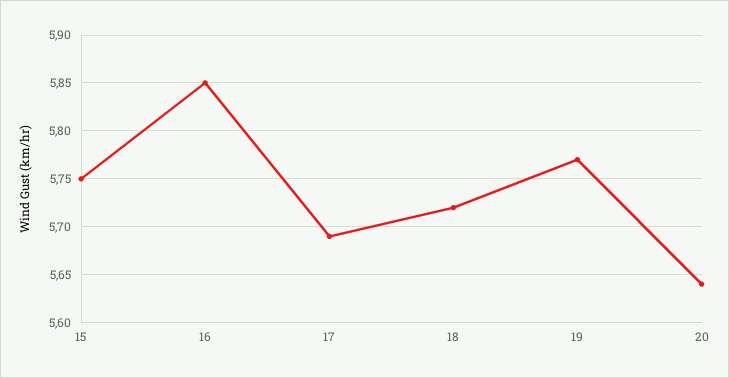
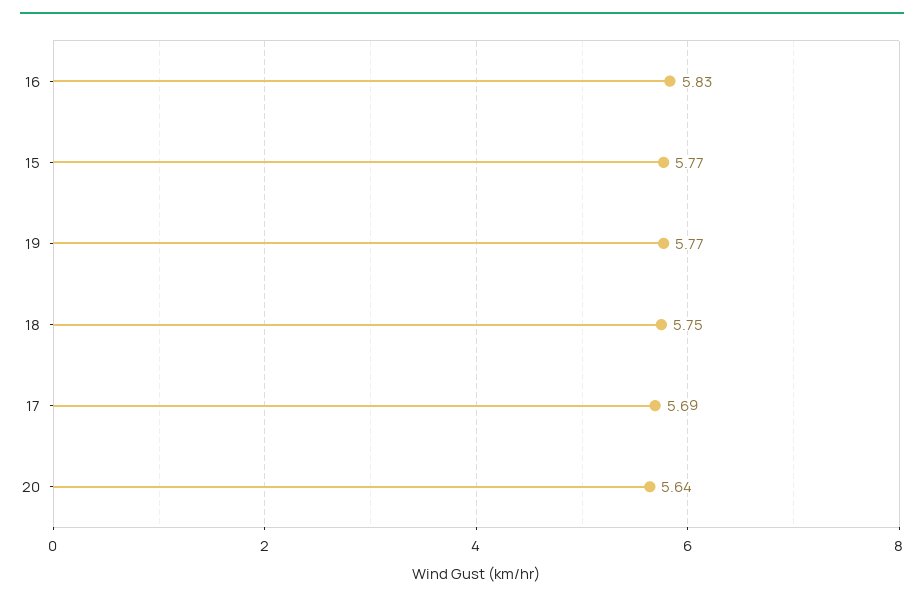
15: 5.75 -> 5.77
16: 5.85 -> 5.83
18: 5.72 -> 5.75

